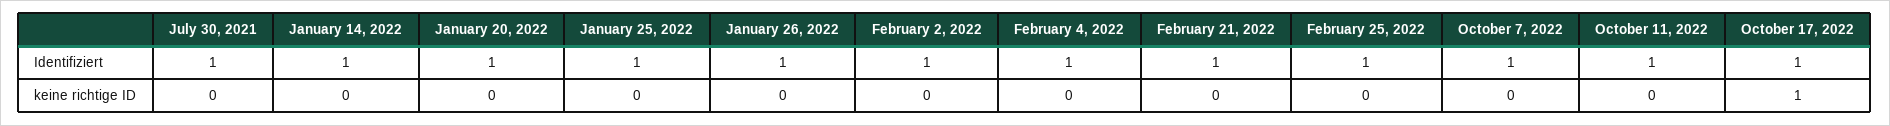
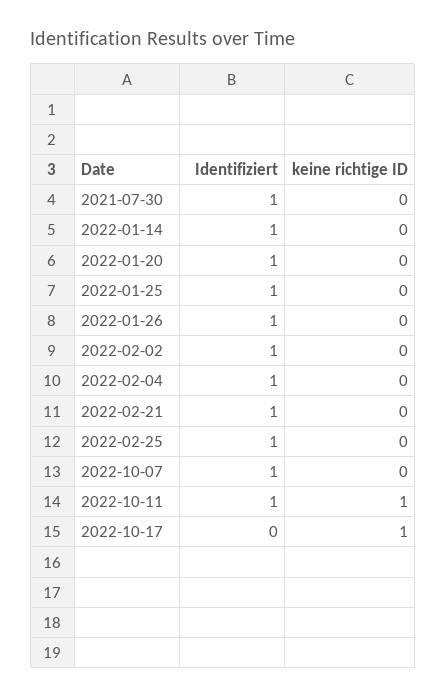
October 17, 2022, Identifiziert: 1 -> 0
October 11, 2022, keine richtige ID: 0 -> 1

